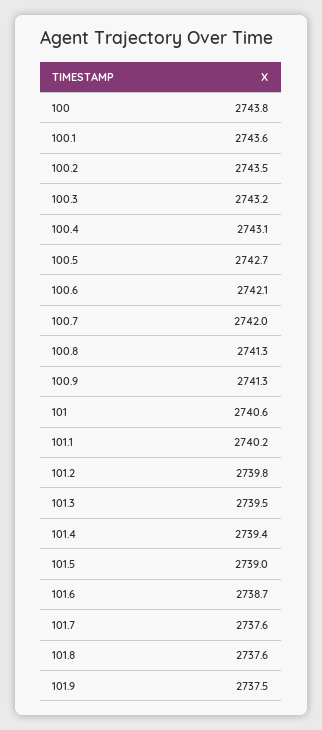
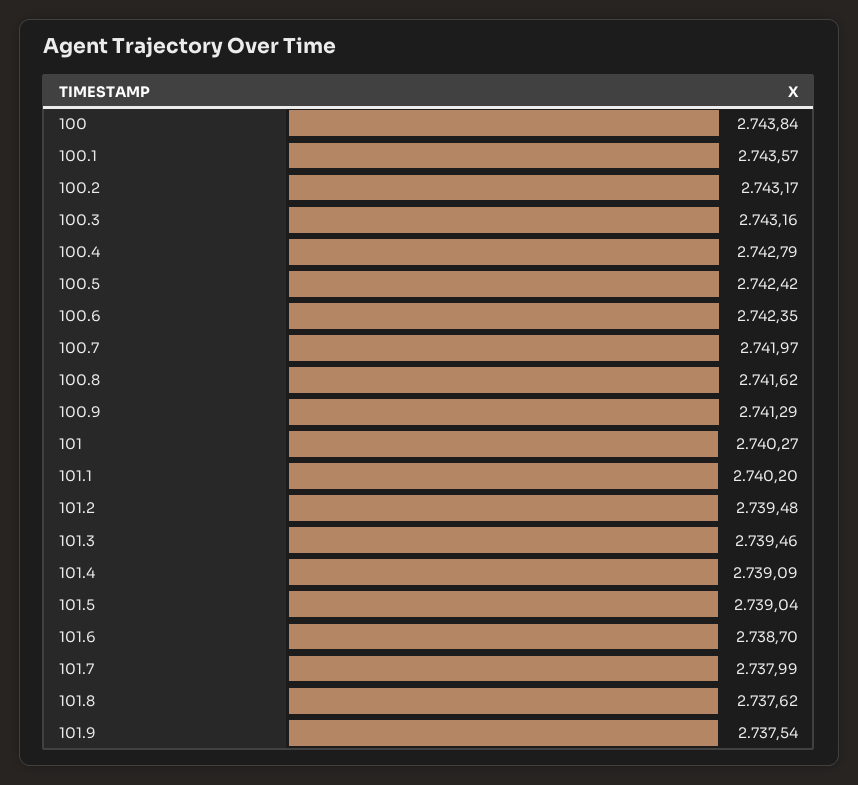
100.2: 2743.5 -> 2743.17
100.4: 2743.1 -> 2742.79
100.5: 2742.7 -> 2742.42
100.6: 2742.1 -> 2742.35
100.8: 2741.3 -> 2741.62
101: 2740.6 -> 2740.27
101.2: 2739.8 -> 2739.48
101.4: 2739.4 -> 2739.09
101.7: 2737.6 -> 2737.99

